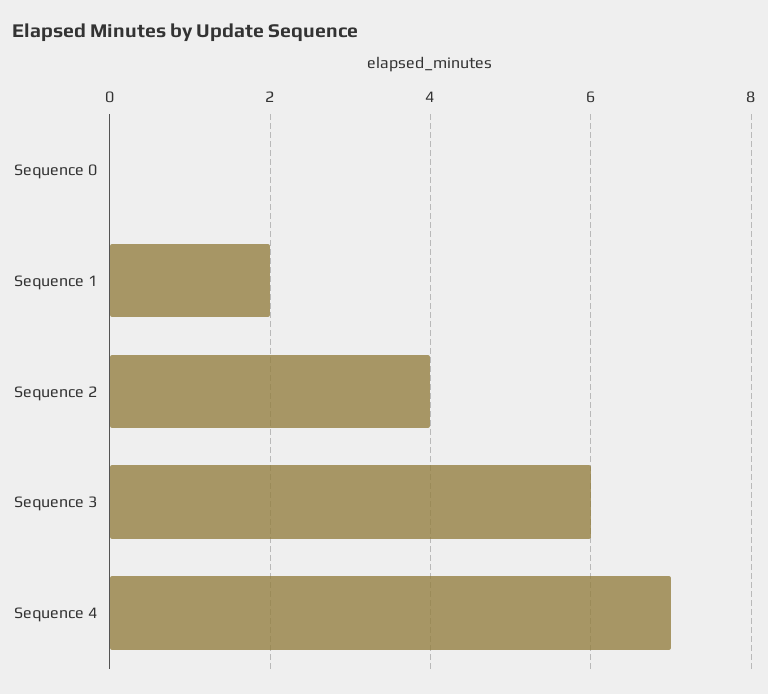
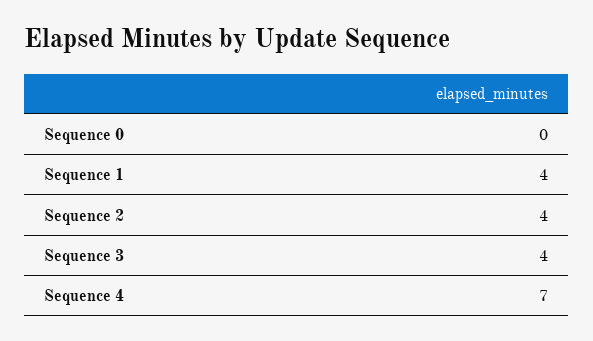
Sequence 1: 2 -> 4
Sequence 3: 6 -> 4

